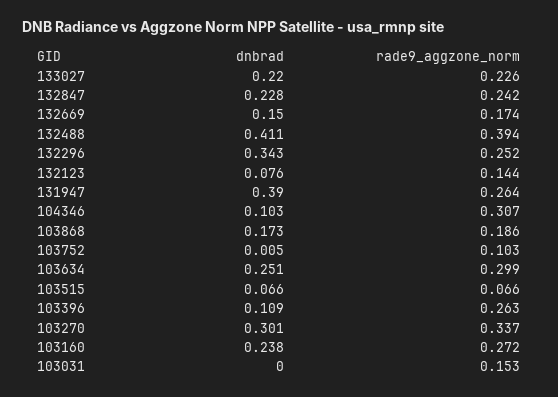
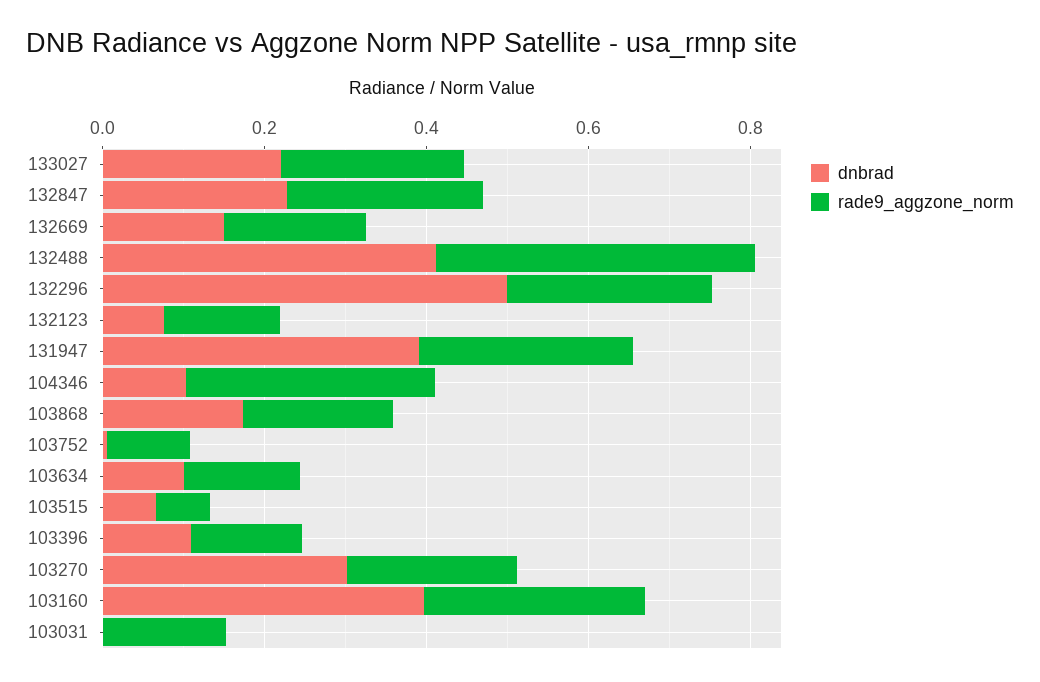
dnbrad, 132296: 0.343 -> 0.5
dnbrad, 103634: 0.251 -> 0.1
rade9_aggzone_norm, 103634: 0.299 -> 0.15
rade9_aggzone_norm, 103396: 0.263 -> 0.15
rade9_aggzone_norm, 103270: 0.337 -> 0.2
dnbrad, 103160: 0.238 -> 0.4

